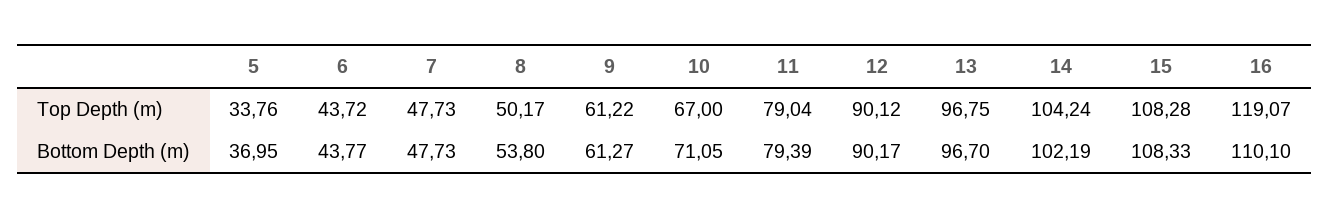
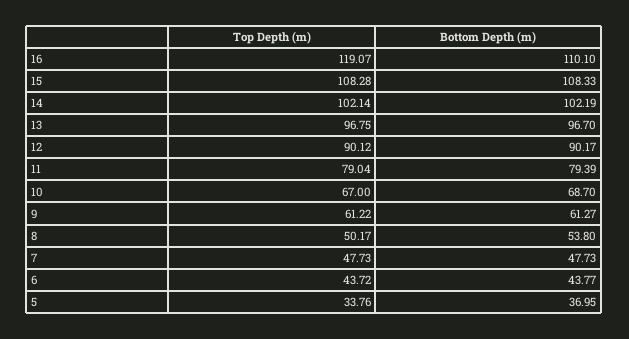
14, Top Depth (m): 104.24 -> 102.14
10, Bottom Depth (m): 71.05 -> 68.7

